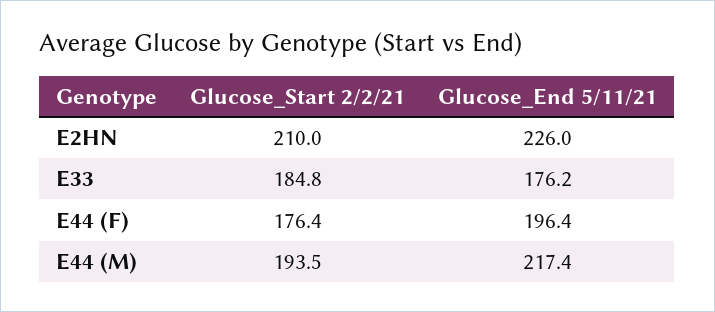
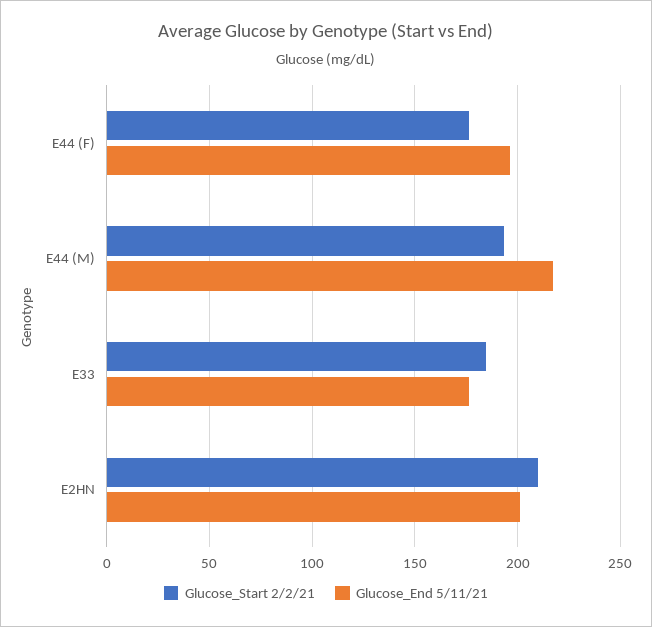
Glucose_End 5/11/21, E2HN: 226 -> 200

